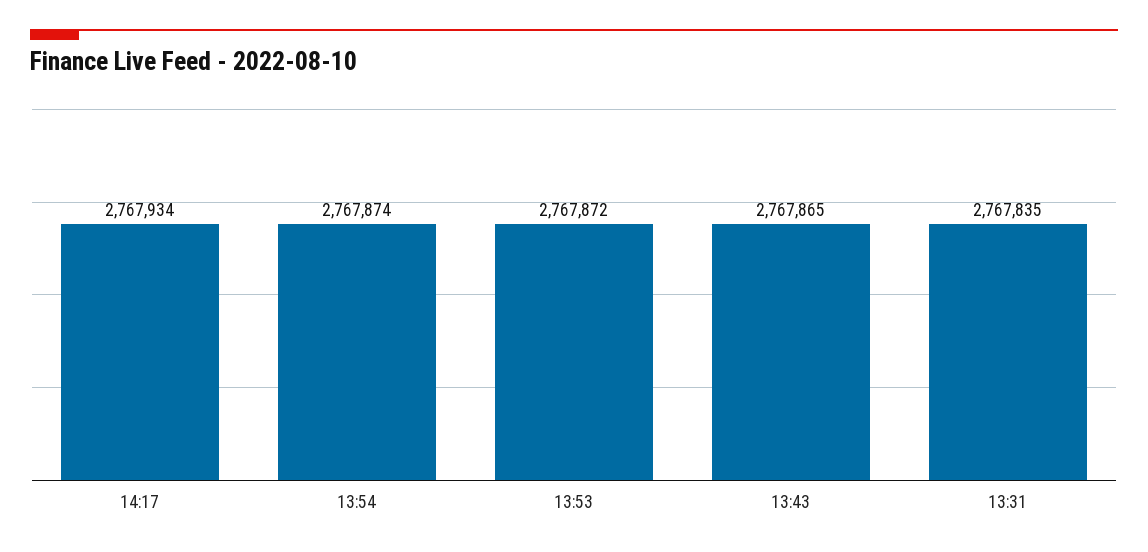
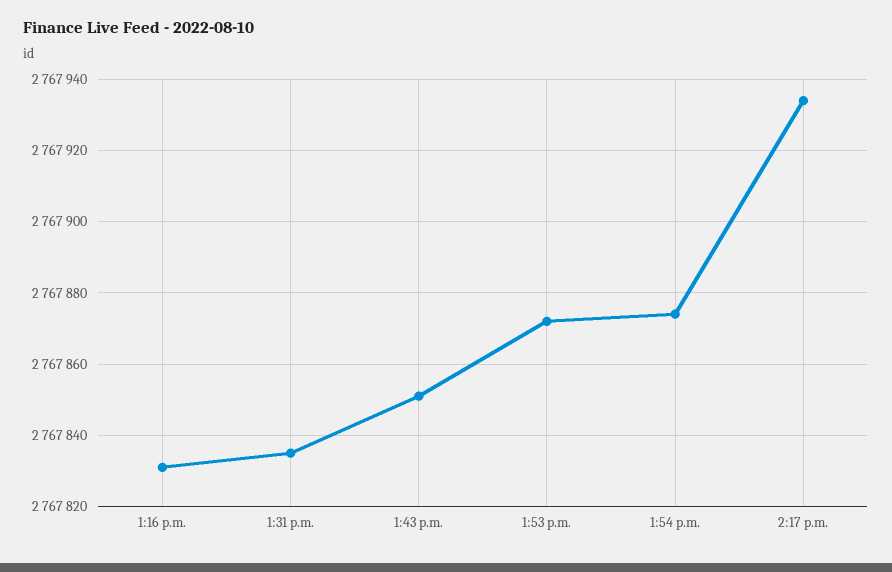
13:43: 2767865 -> 2767850
1:16 p.m.: none -> 2767830

